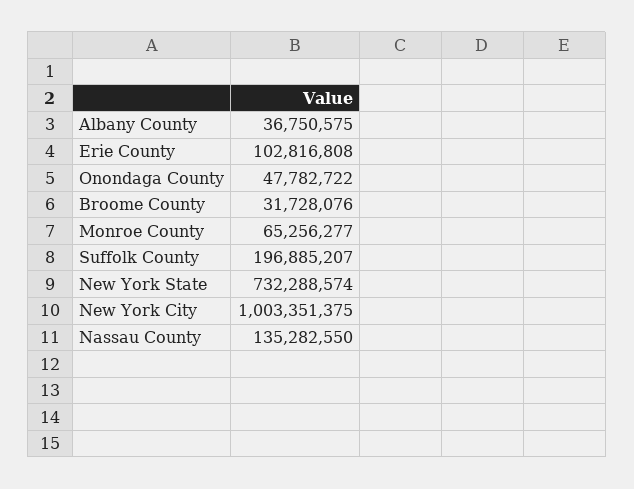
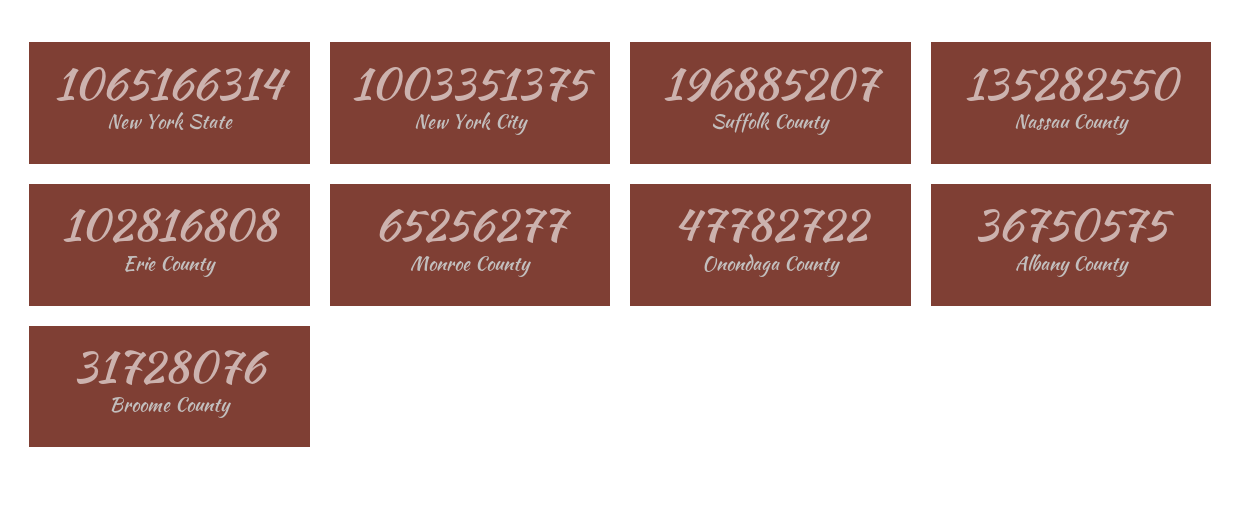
New York State: 732288574 -> 1065166314

